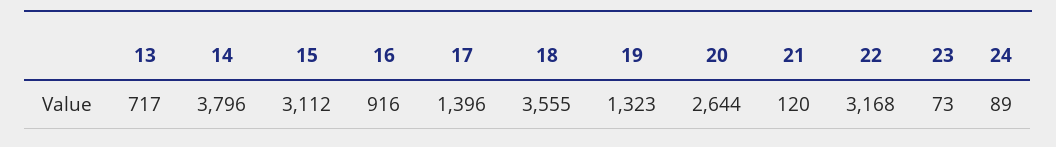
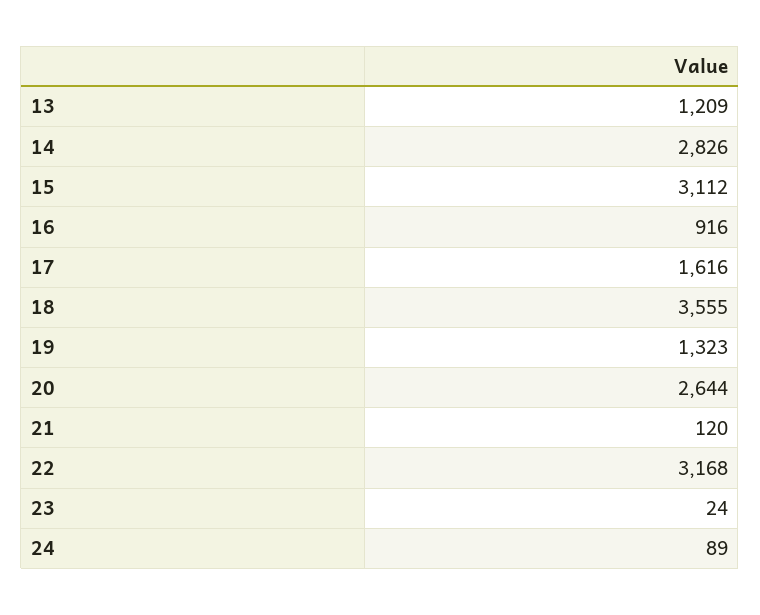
13: 717 -> 1209
14: 3796 -> 2826
17: 1396 -> 1616
23: 73 -> 24

